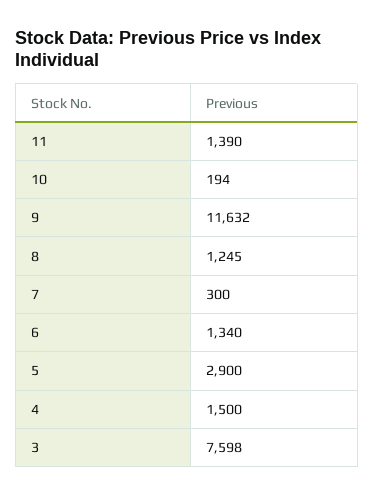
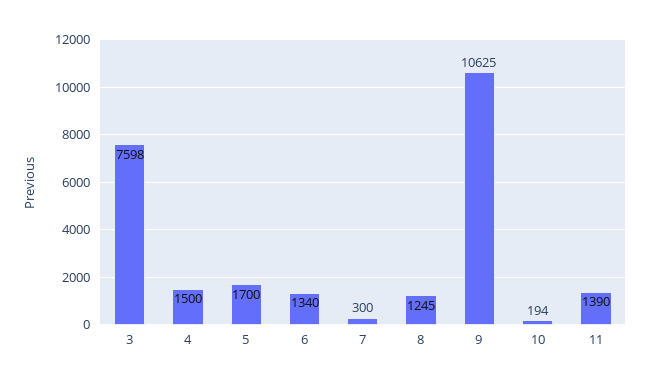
9: 11632 -> 10625
5: 2900 -> 1700

